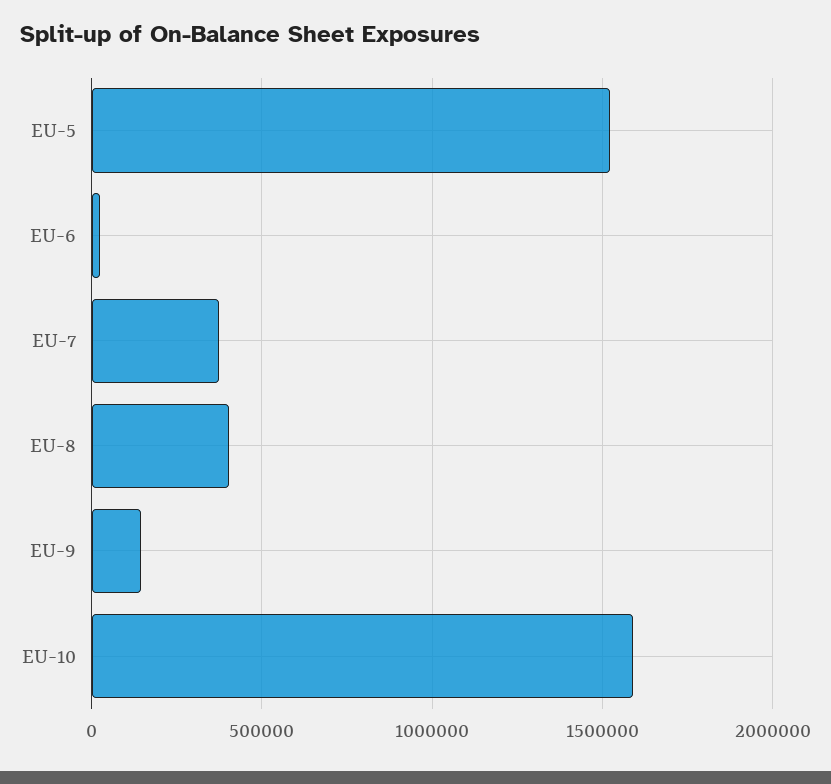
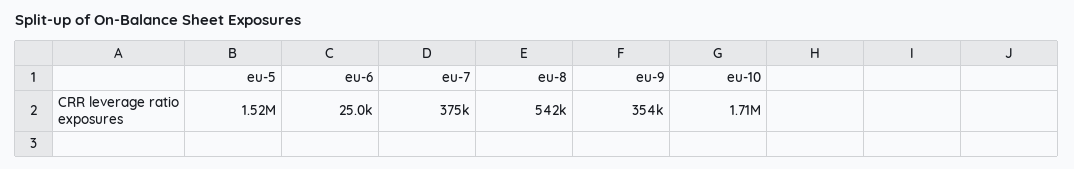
EU-8: 400000 -> 542000
EU-9: 150000 -> 354000
EU-10: 1600000 -> 1710000

